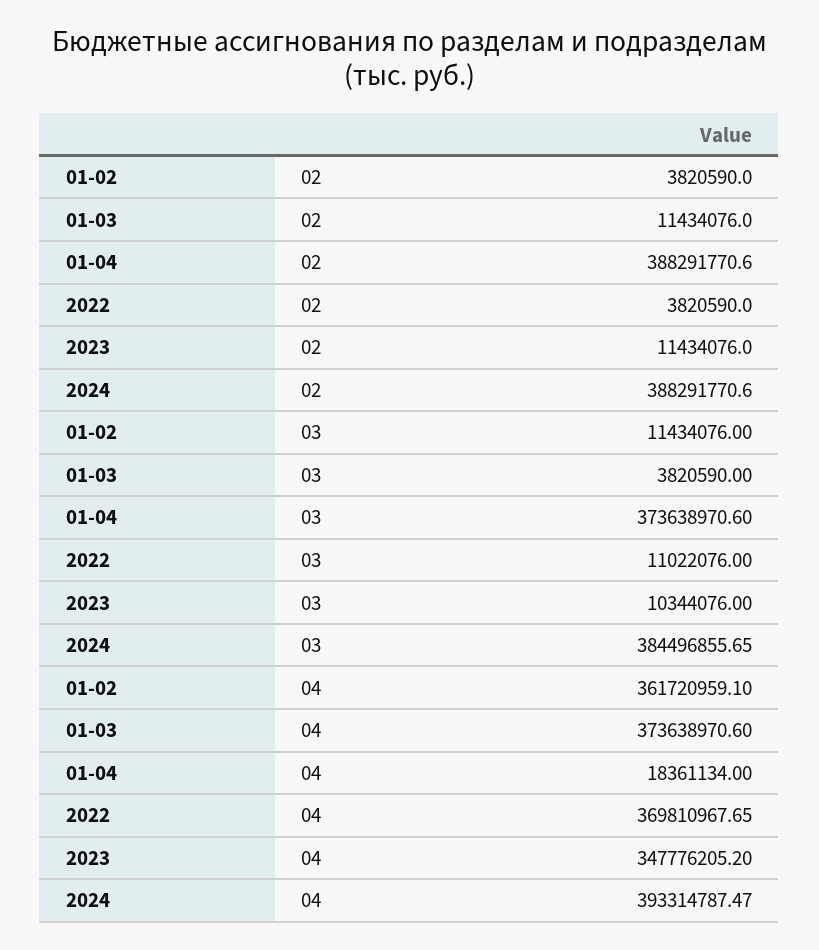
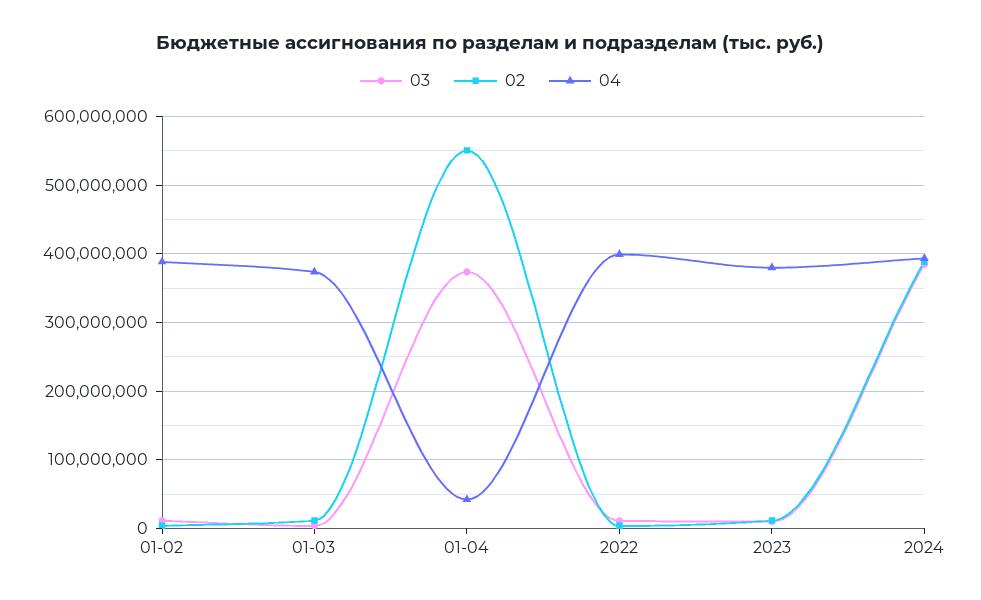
02, 01-04: 388291770.6 -> 550000000
04, 01-02: 361720959.1 -> 390000000
04, 01-04: 18361134 -> 40000000
04, 2022: 369810967.65 -> 400000000
04, 2023: 347776205.2 -> 380000000

